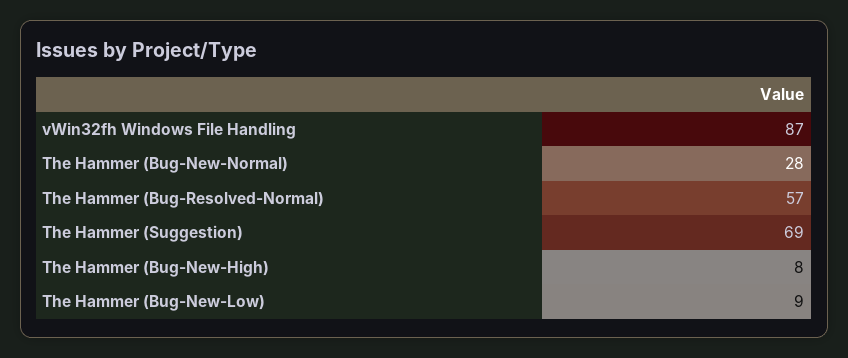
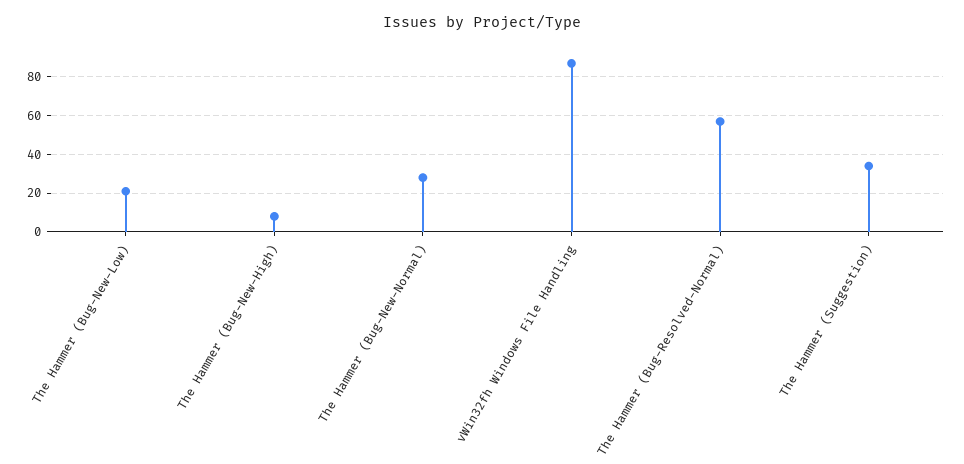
The Hammer (Suggestion): 69 -> 35
The Hammer (Bug-New-Low): 9 -> 20

